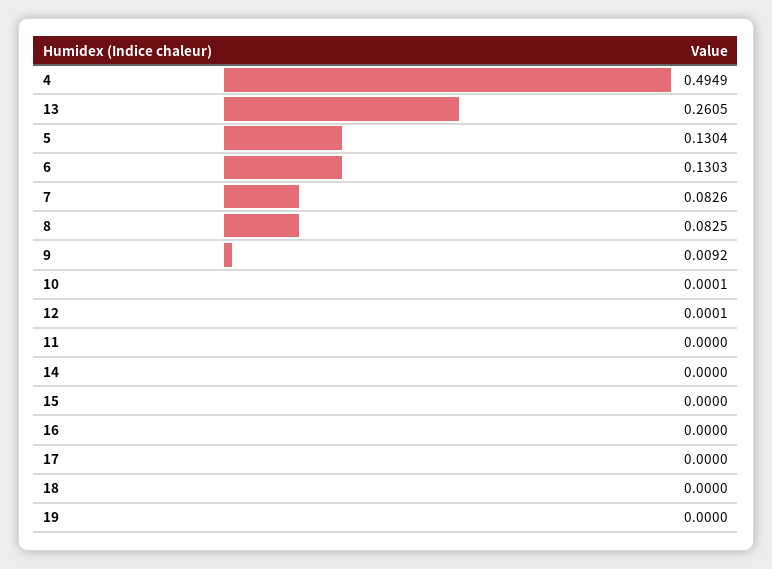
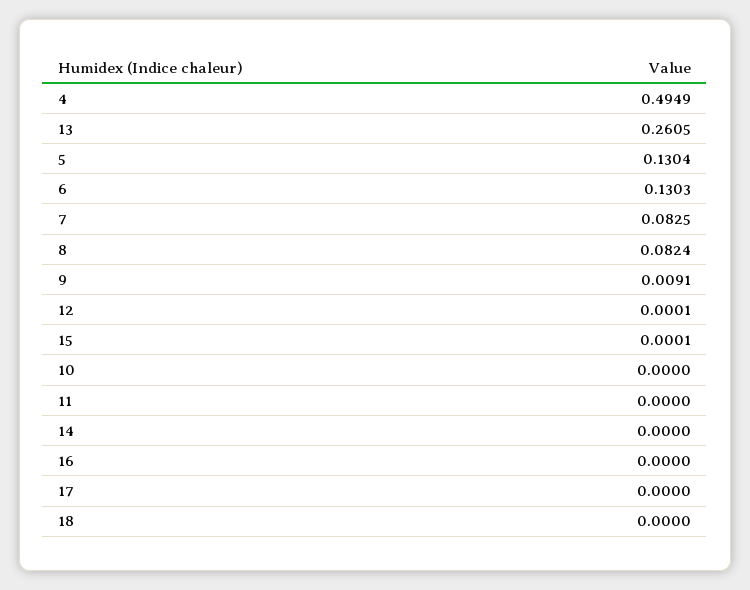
7: 0.0826 -> 0.0825
8: 0.0825 -> 0.0824
9: 0.0092 -> 0.0091
10: 0.0001 -> 0
15: 0 -> 0.0001
19: 0 -> none

